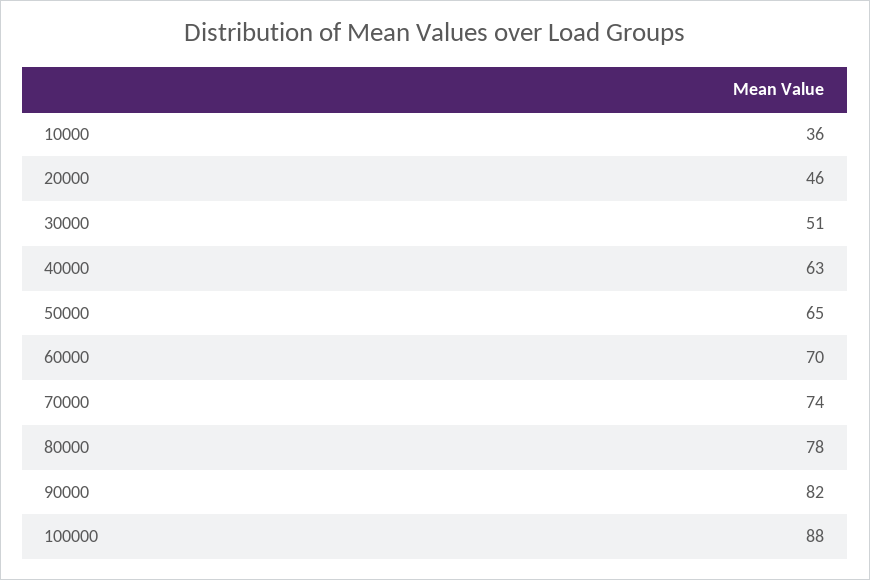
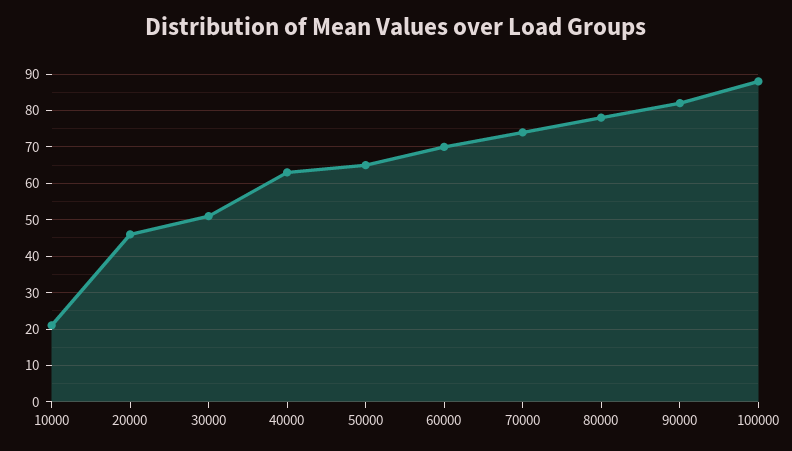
10000: 36 -> 20

